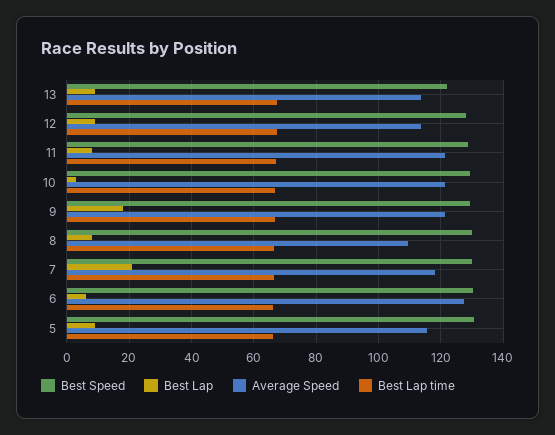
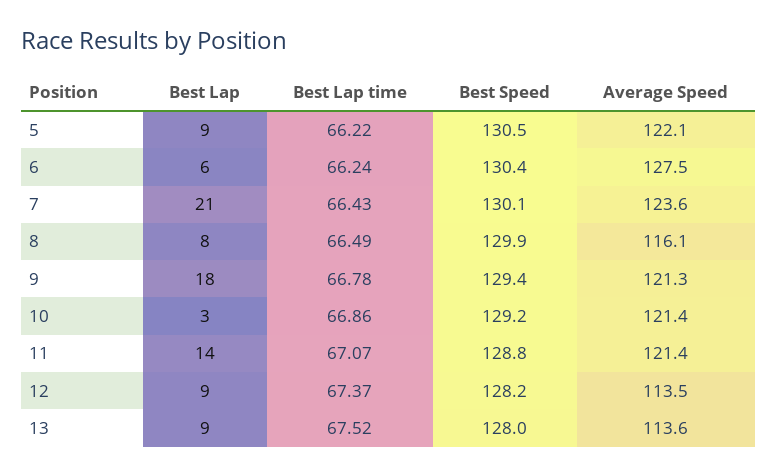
Best Speed, 13: 122 -> 128
Best Lap, 11: 8 -> 14
Average Speed, 8: 110 -> 116.1
Average Speed, 7: 118 -> 123.6
Average Speed, 5: 116 -> 122.1

